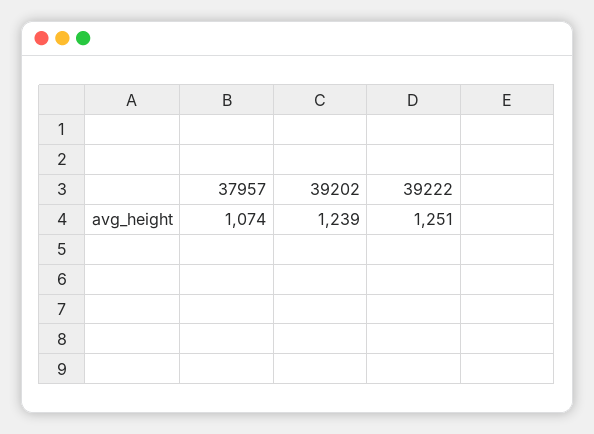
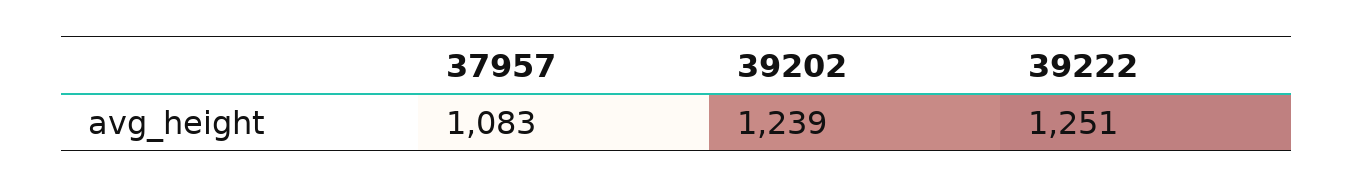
37957: 1074 -> 1083

